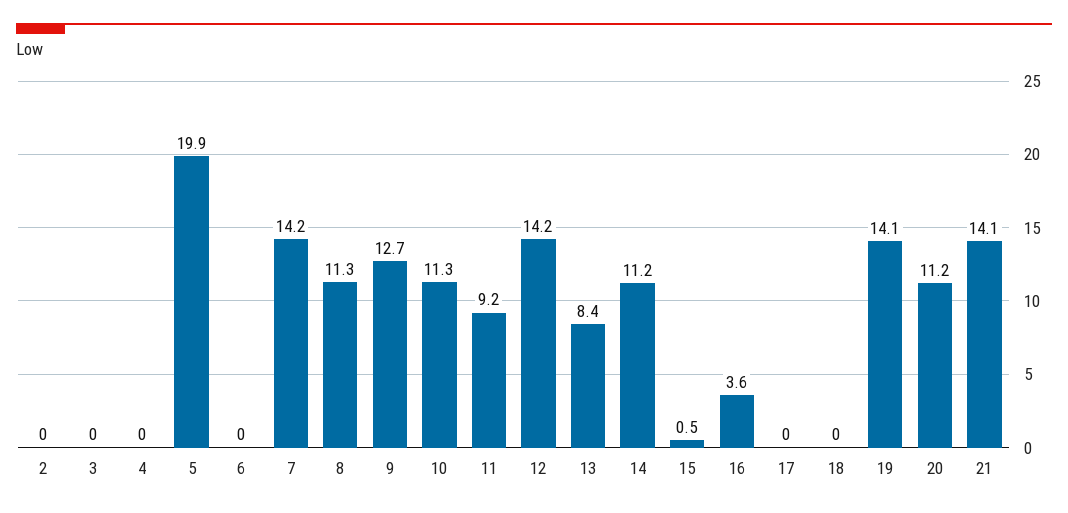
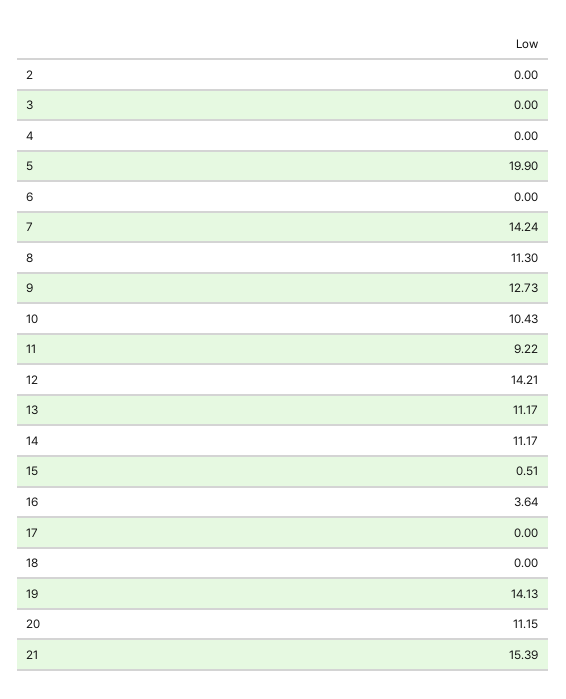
10: 11.3 -> 10.43
13: 8.4 -> 11.17
21: 14.1 -> 15.39

